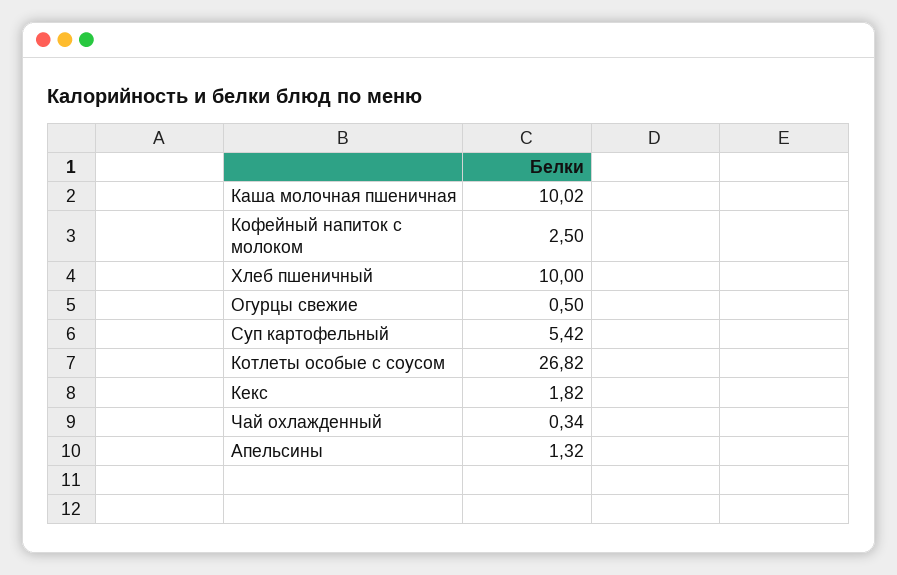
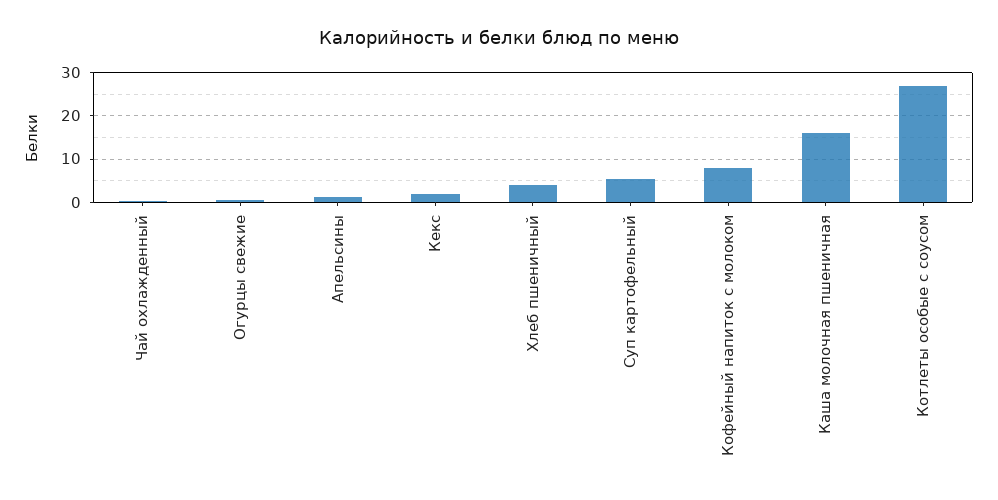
Каша молочная пшеничная: 10.02 -> 16
Кофейный напиток с молоком: 2.5 -> 8
Хлеб пшеничный: 10 -> 4

